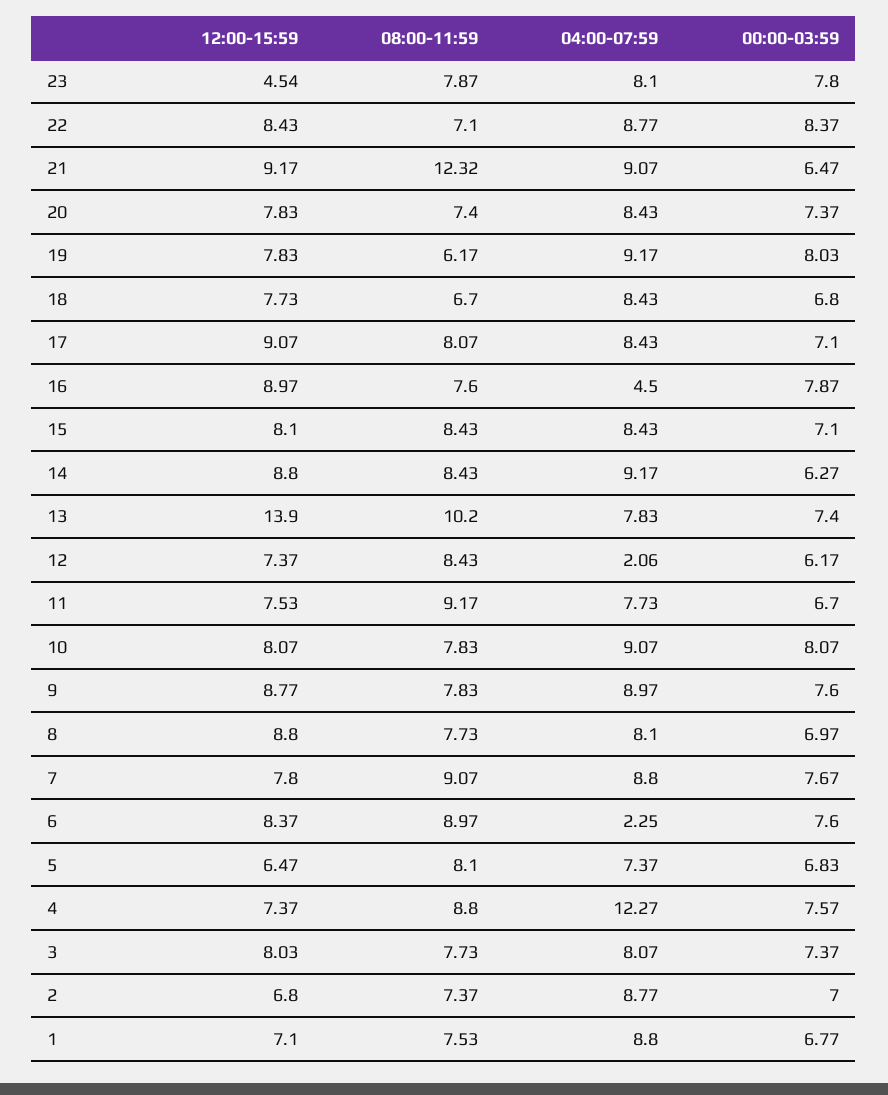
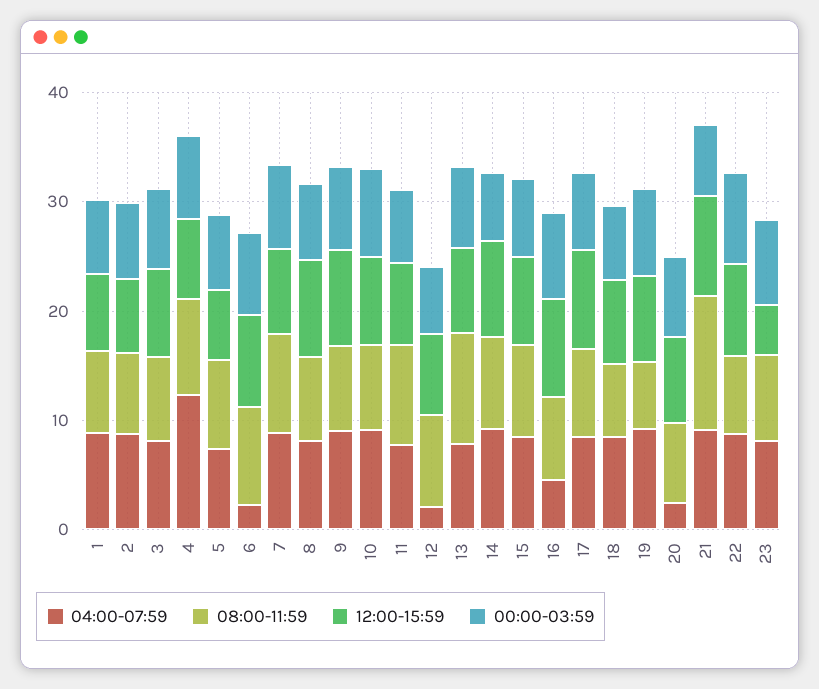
04:00-07:59, 20: 8.43 -> 2
12:00-15:59, 13: 13.9 -> 8

